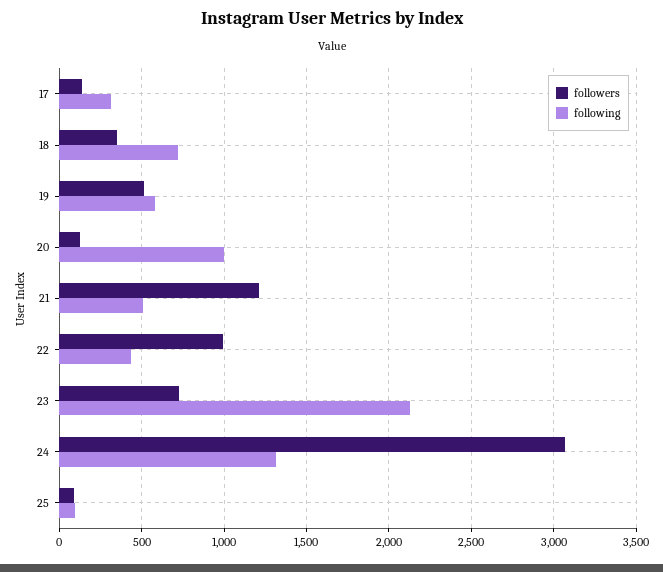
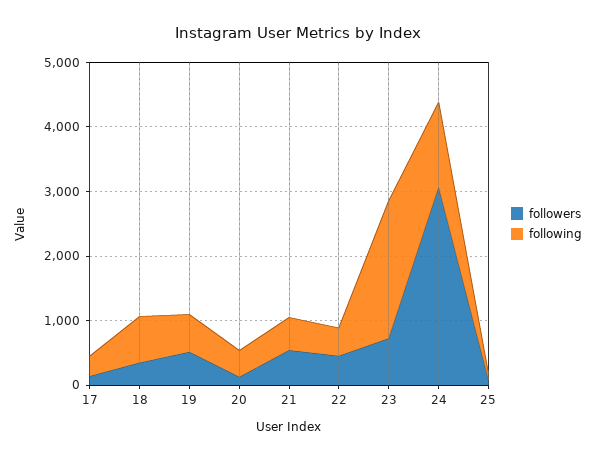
following, 20: 1000 -> 400
followers, 21: 1200 -> 600
followers, 22: 1000 -> 400

